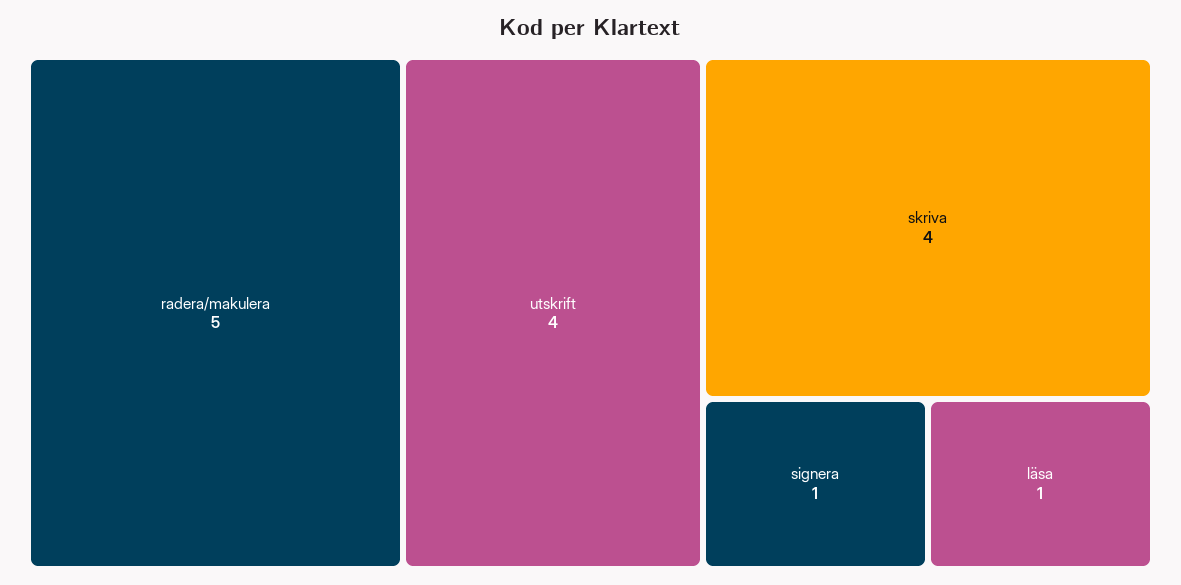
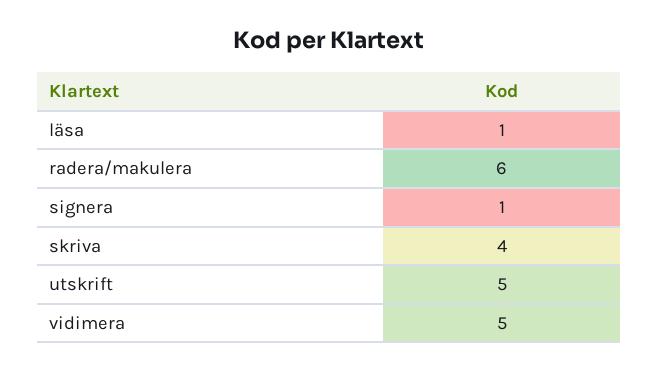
radera/makulera: 5 -> 6
utskrift: 4 -> 5
vidimera: none -> 5

